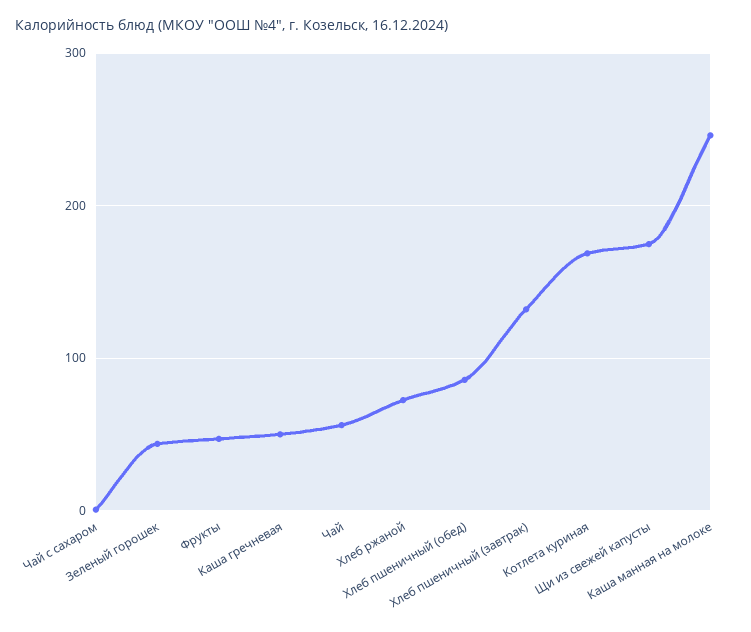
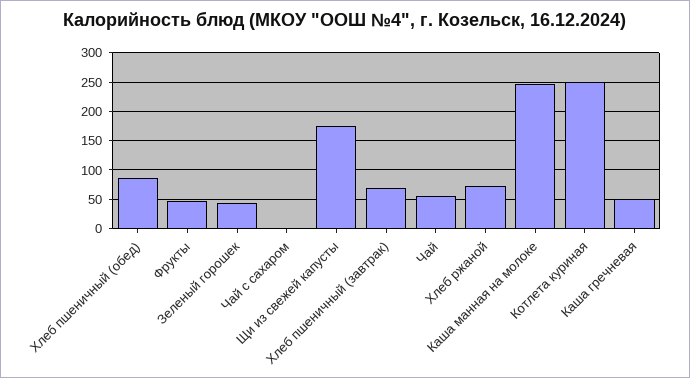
Хлеб пшеничный (завтрак): 130 -> 75
Котлета куриная: 170 -> 250

